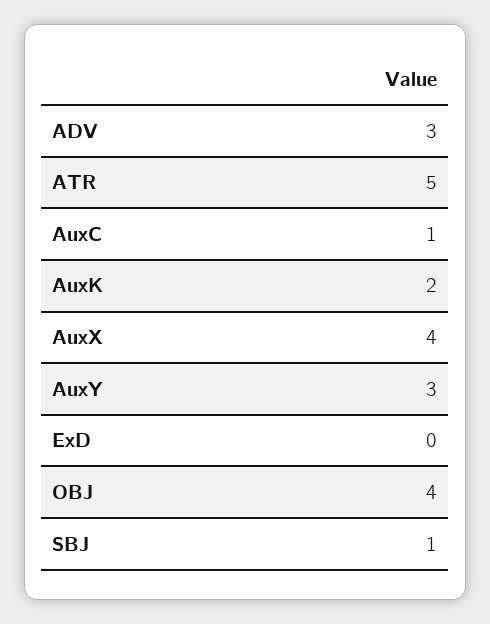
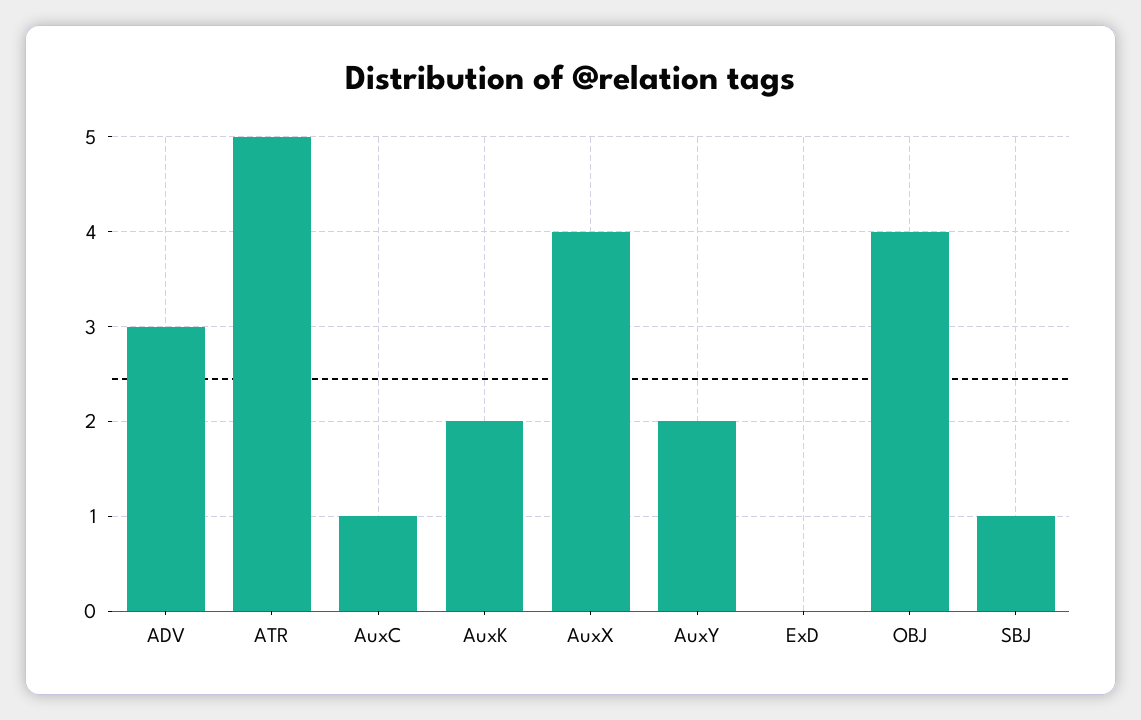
AuxY: 3 -> 2

